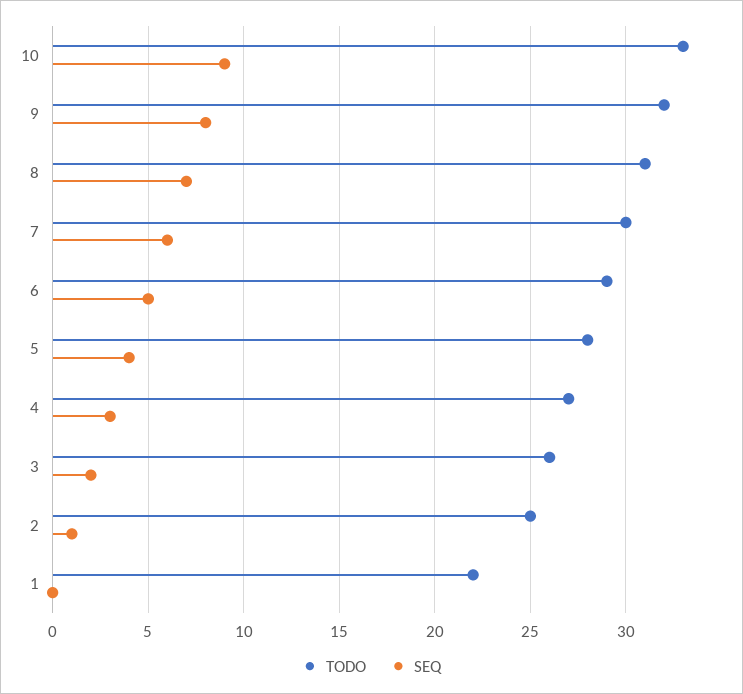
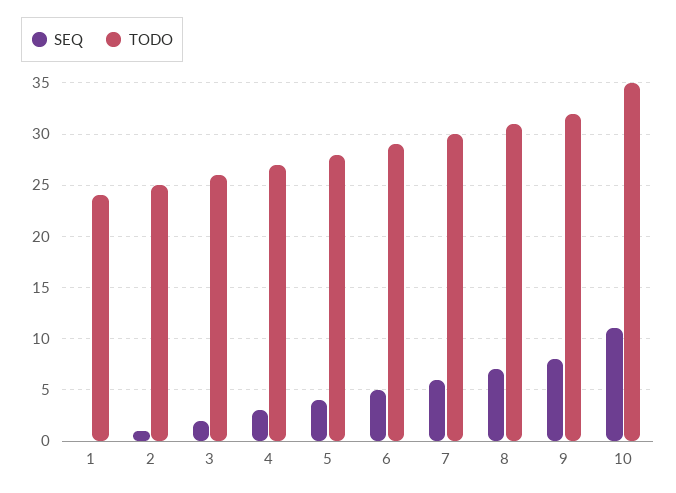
TODO, 10: 33 -> 35
SEQ, 10: 9 -> 11
TODO, 1: 22 -> 24

